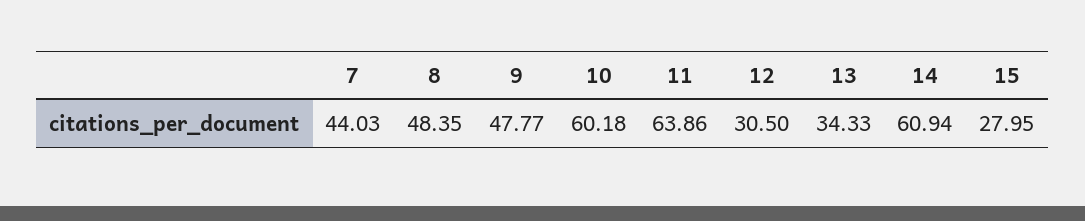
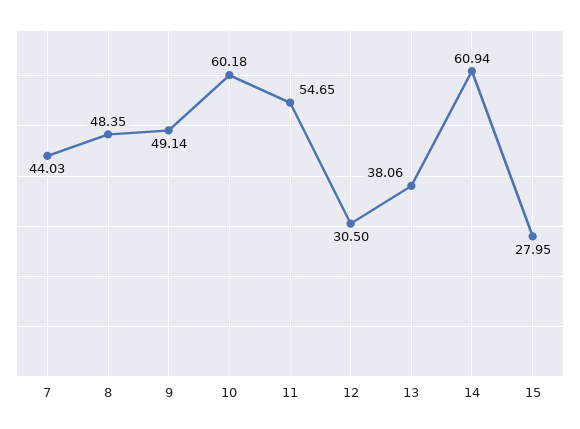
9: 47.77 -> 49.14
11: 63.86 -> 54.65
13: 34.33 -> 38.06

